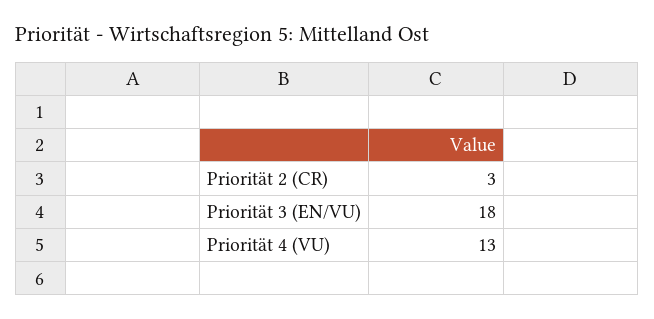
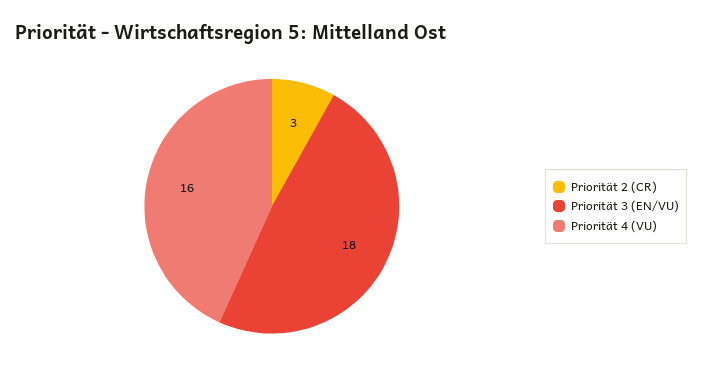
Priorität 4 (VU): 13 -> 16

